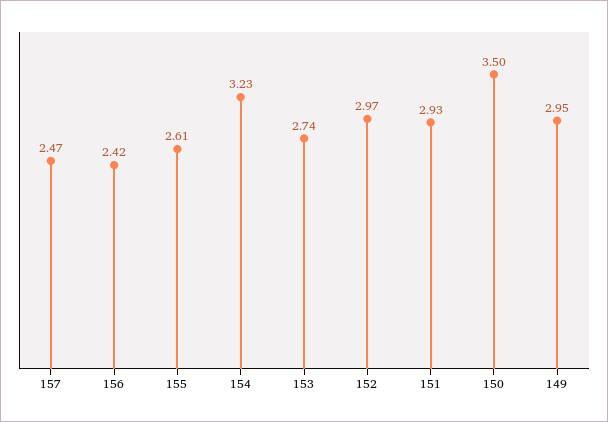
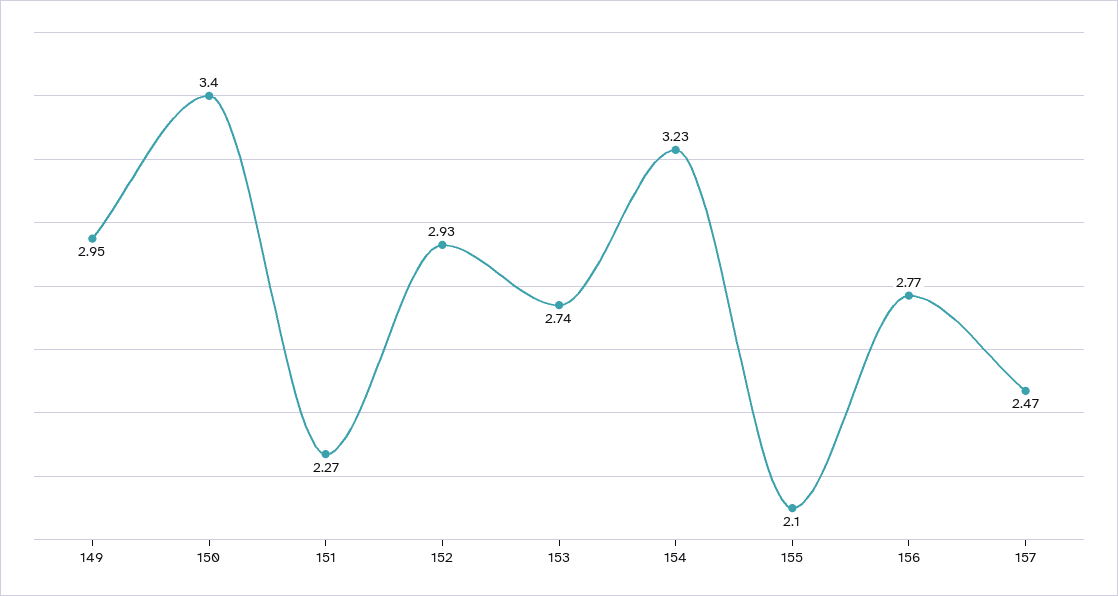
156: 2.42 -> 2.77
155: 2.61 -> 2.1
152: 2.97 -> 2.93
151: 2.93 -> 2.27
150: 3.5 -> 3.4

